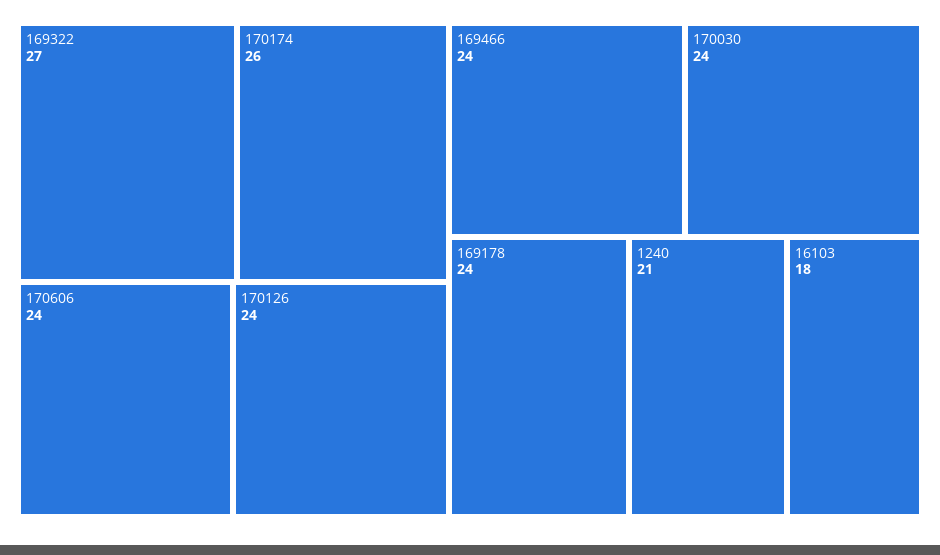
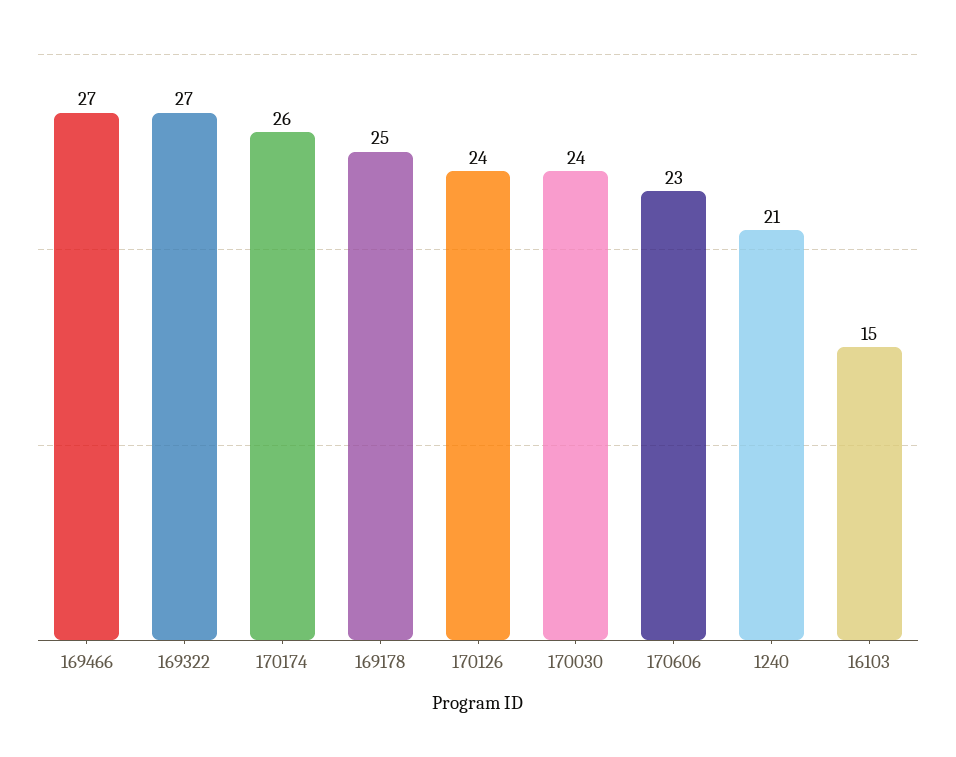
170606: 24 -> 23
169466: 24 -> 27
169178: 24 -> 25
16103: 18 -> 15

